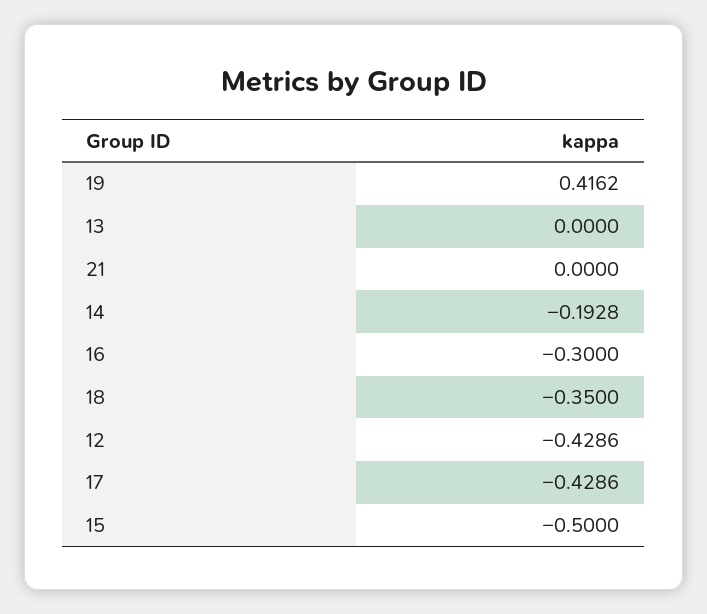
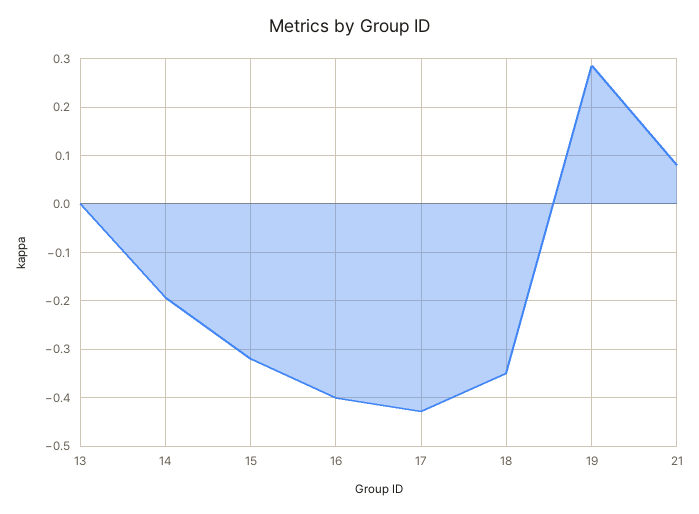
19: 0.4162 -> 0.28
21: 0 -> 0.08
16: -0.3 -> -0.4
12: -0.4286 -> none
15: -0.5 -> -0.32

